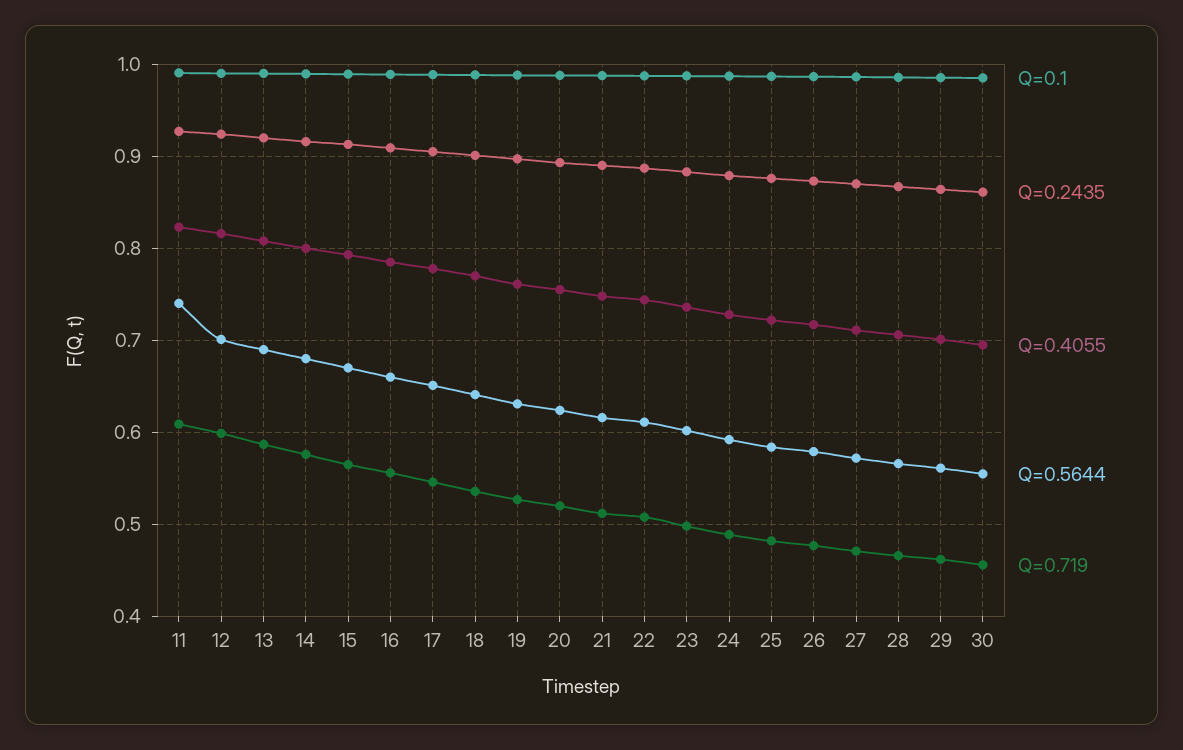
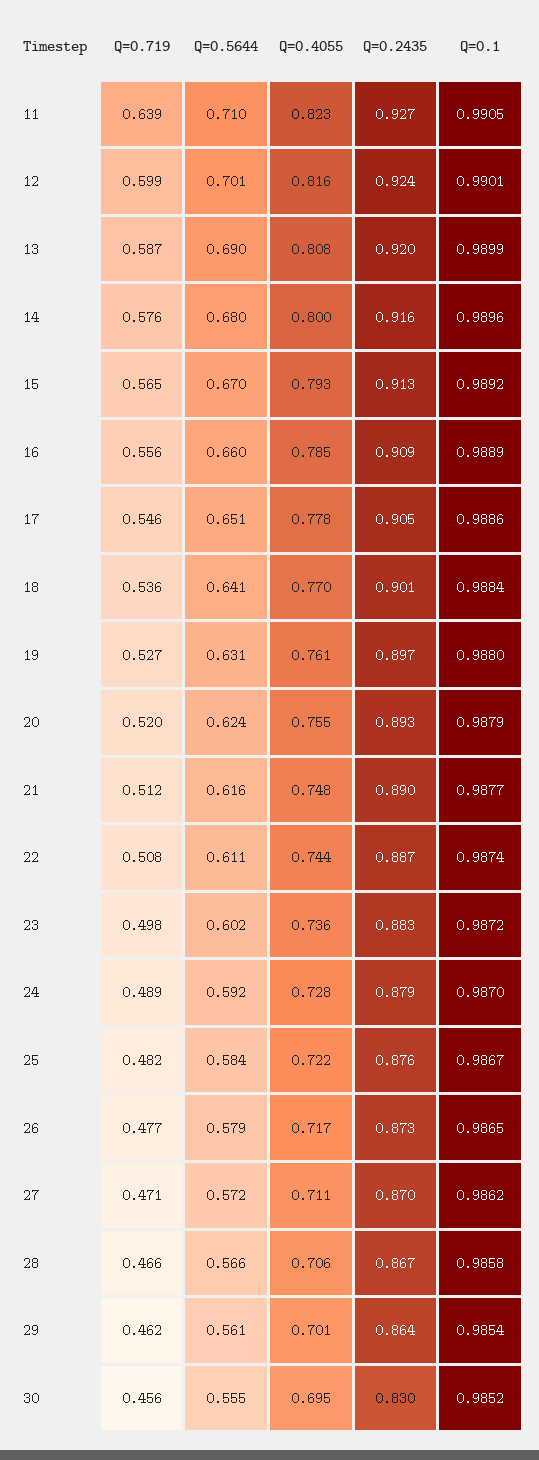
Q=0.5644, 11: 0.74 -> 0.71
Q=0.719, 11: 0.61 -> 0.639
Q=0.2435, 30: 0.86 -> 0.83

